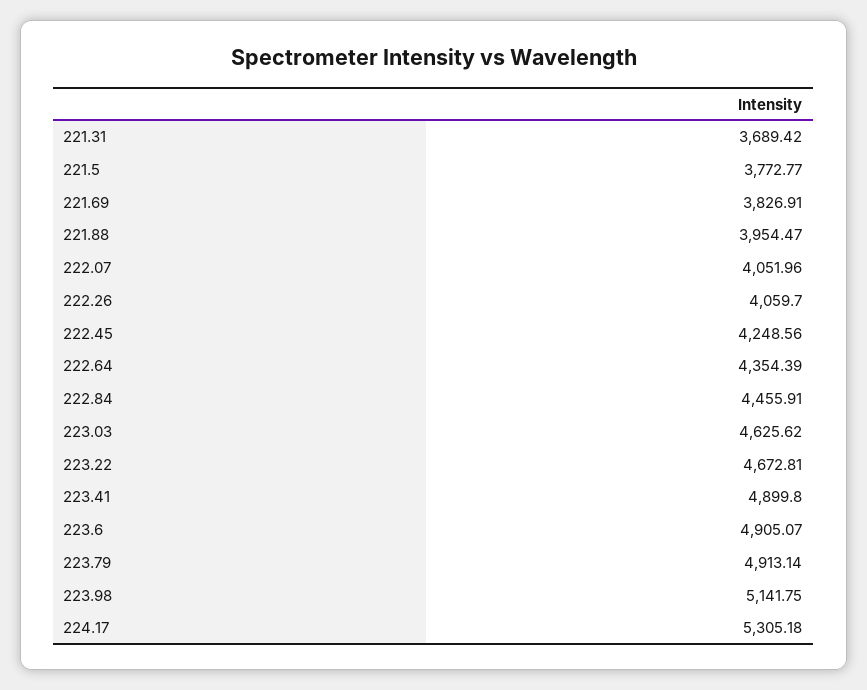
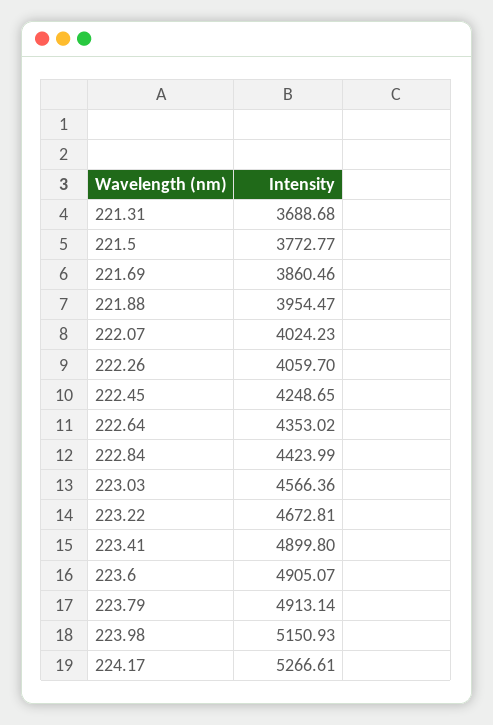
221.31: 3689.42 -> 3688.68
221.69: 3826.91 -> 3860.46
222.07: 4051.96 -> 4024.23
222.45: 4248.56 -> 4248.65
222.64: 4354.39 -> 4353.02
222.84: 4455.91 -> 4423.99
223.03: 4625.62 -> 4566.36
223.98: 5141.75 -> 5150.93
224.17: 5305.18 -> 5266.61

